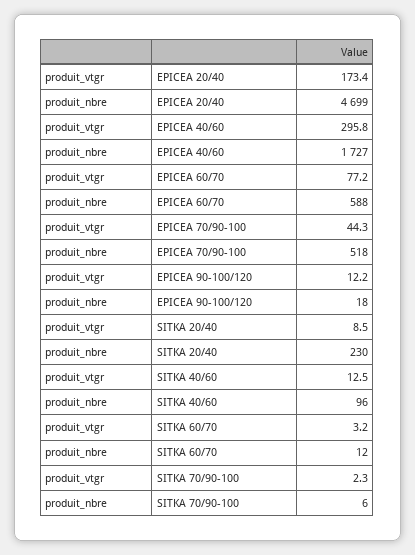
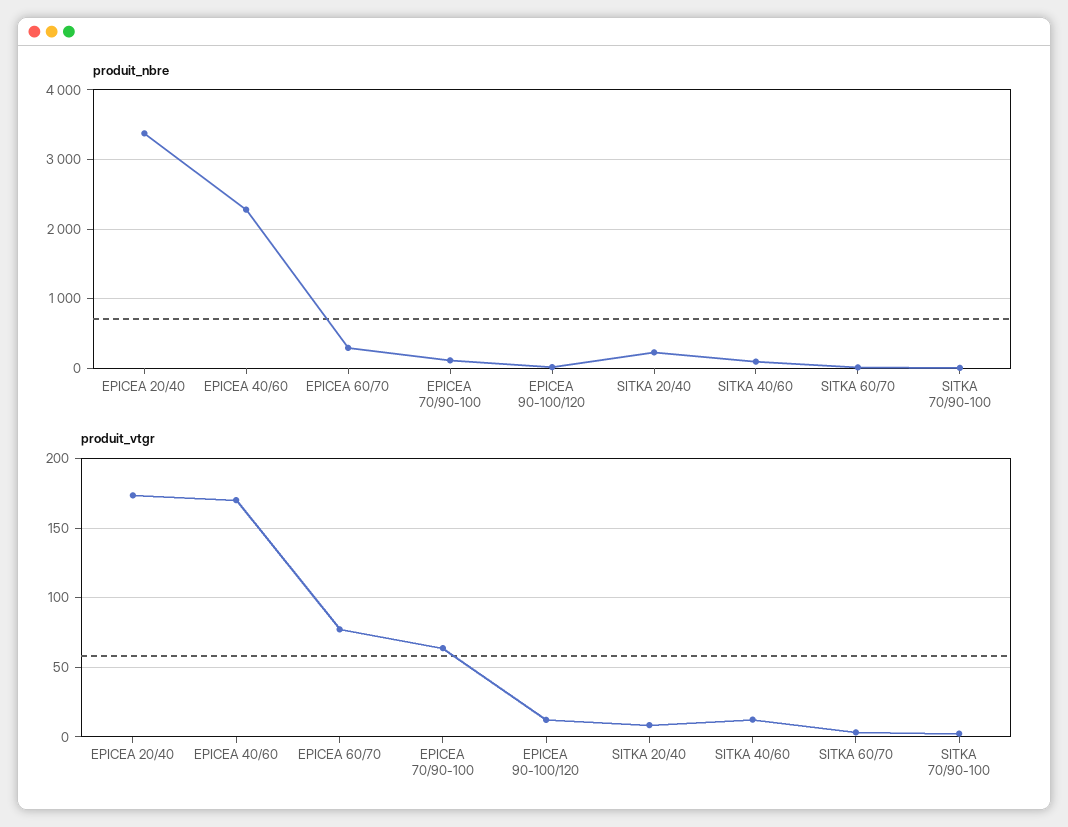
produit_nbre, EPICEA 20/40: 4699 -> 3400
produit_vtgr, EPICEA 40/60: 295.8 -> 170
produit_nbre, EPICEA 40/60: 1727 -> 2300
produit_nbre, EPICEA 60/70: 588 -> 300
produit_vtgr, EPICEA 70/90-100: 44.3 -> 65
produit_nbre, EPICEA 70/90-100: 518 -> 100

